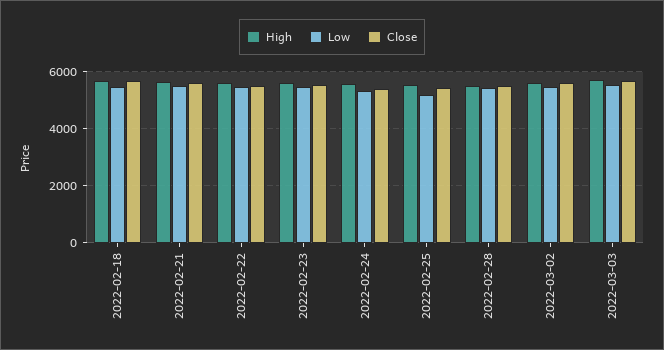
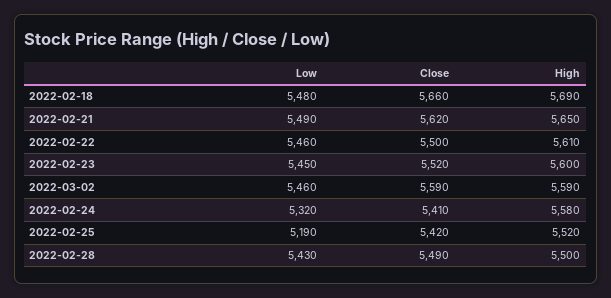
High, 2022-03-03: 5750 -> none
Low, 2022-03-03: 5500 -> none
Close, 2022-03-03: 5750 -> none

